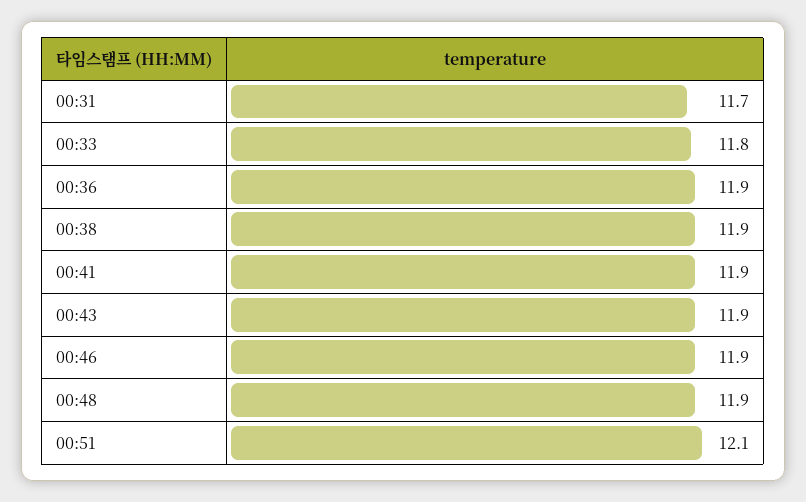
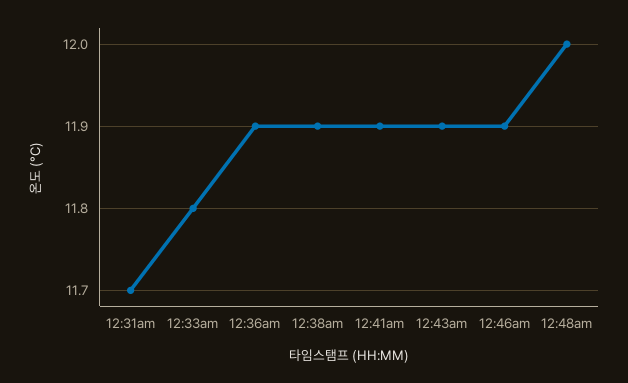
00:48: 11.9 -> 12
00:51: 12.1 -> none

